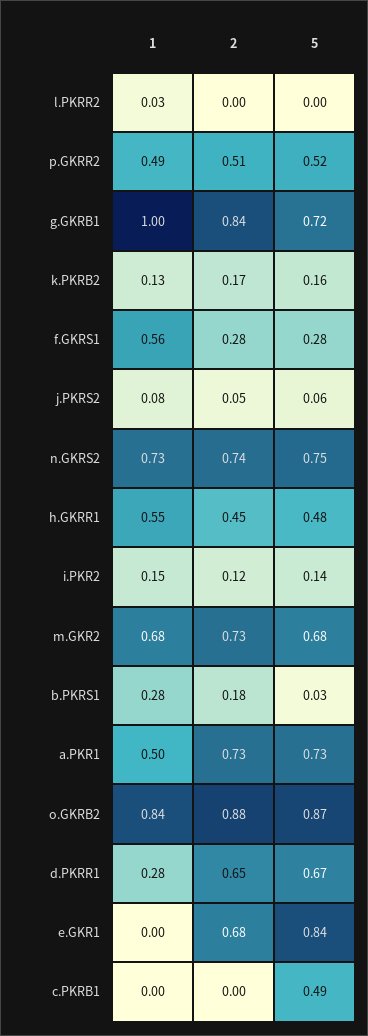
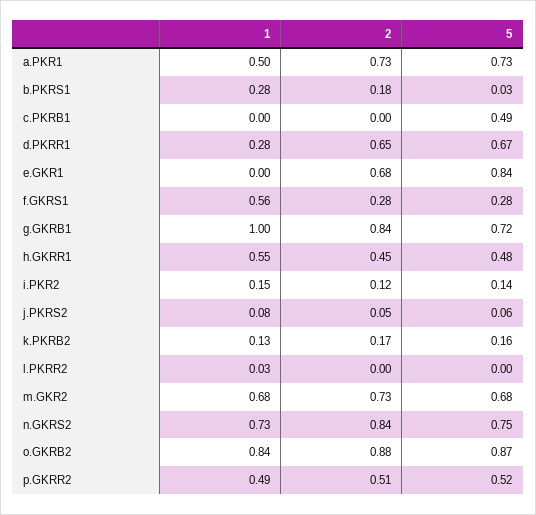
2, n.GKRS2: 0.74 -> 0.84

